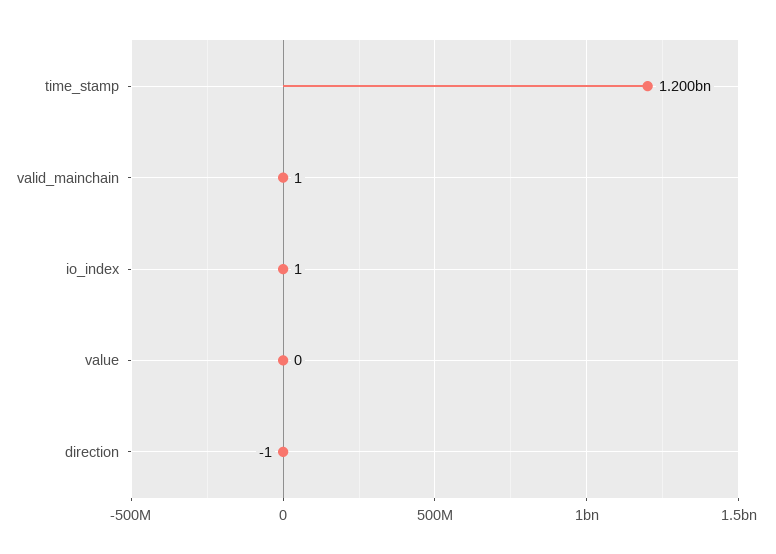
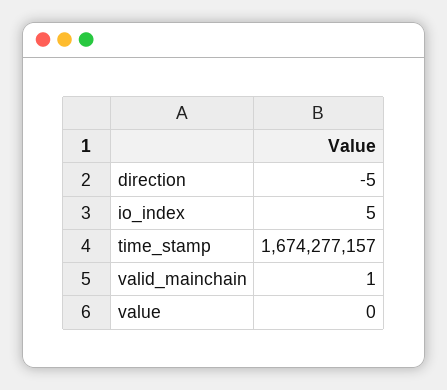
time_stamp: 1200000000 -> 1674277157
io_index: 1 -> 5
direction: -1 -> -5

